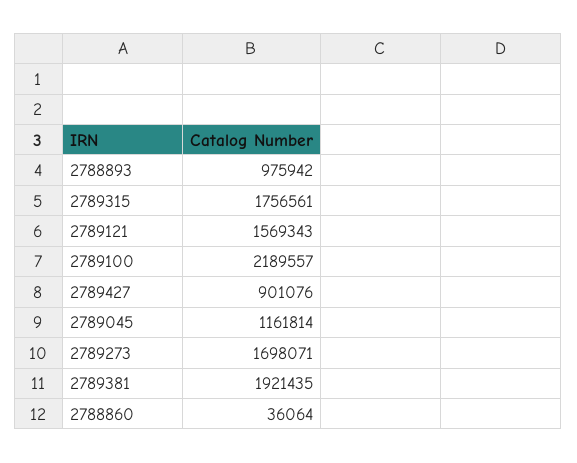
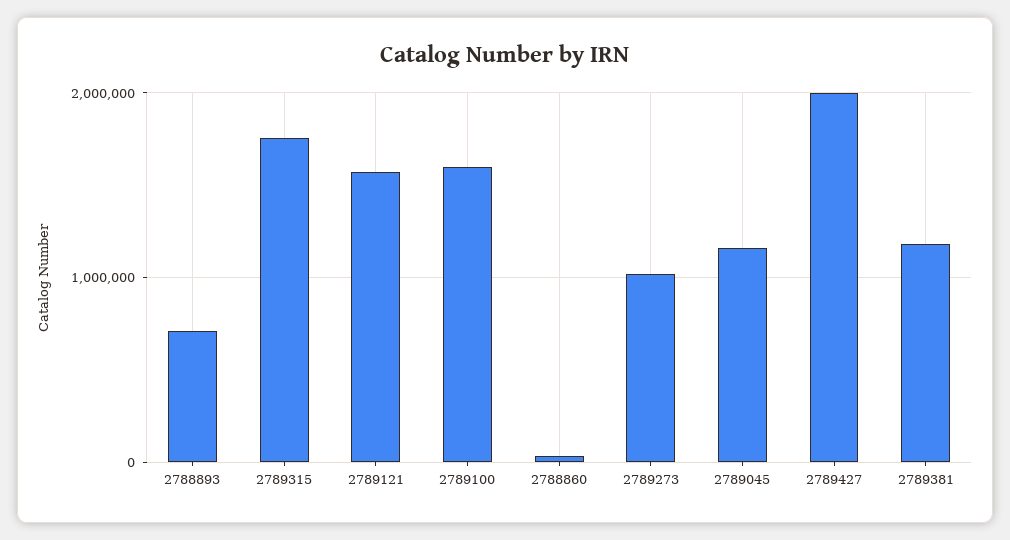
2788893: 975942 -> 700000
2789100: 2189557 -> 1600000
2789427: 901076 -> 2000000
2789273: 1698071 -> 1000000
2789381: 1921435 -> 1200000

